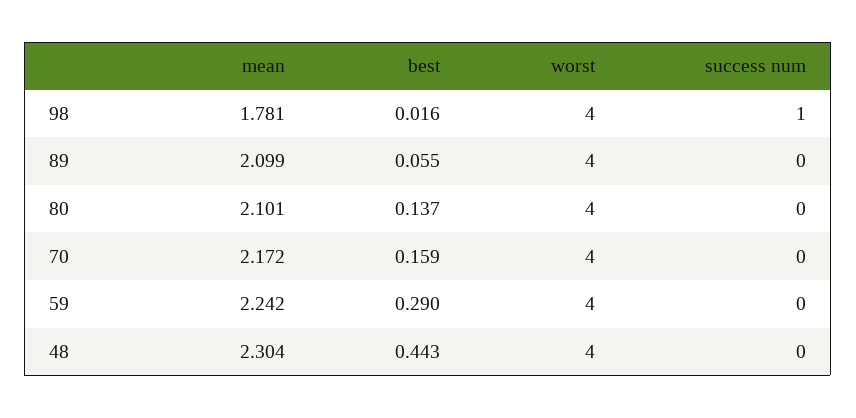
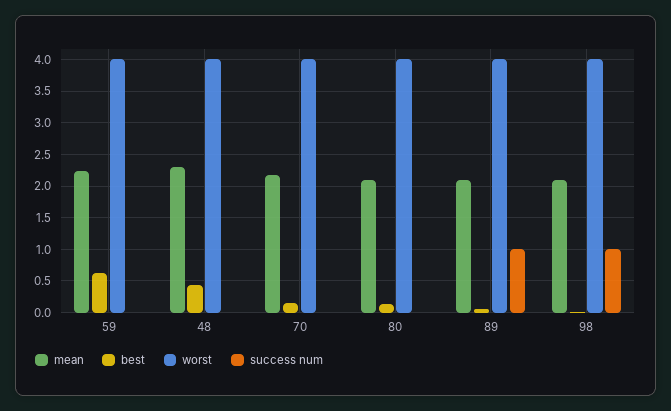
mean, 98: 1.781 -> 2.1
success num, 89: 0 -> 1
best, 59: 0.29 -> 0.6

